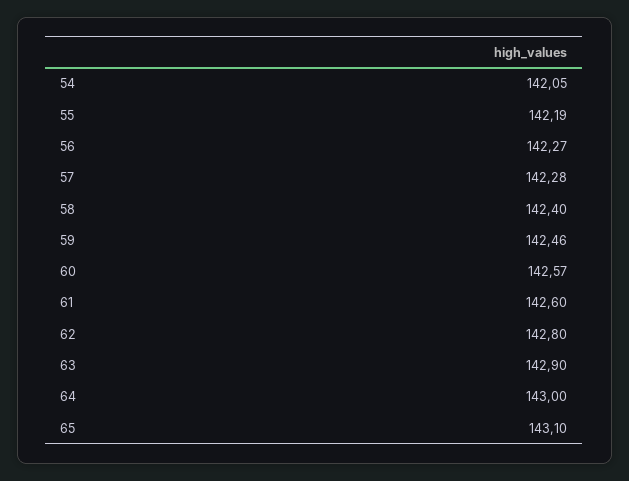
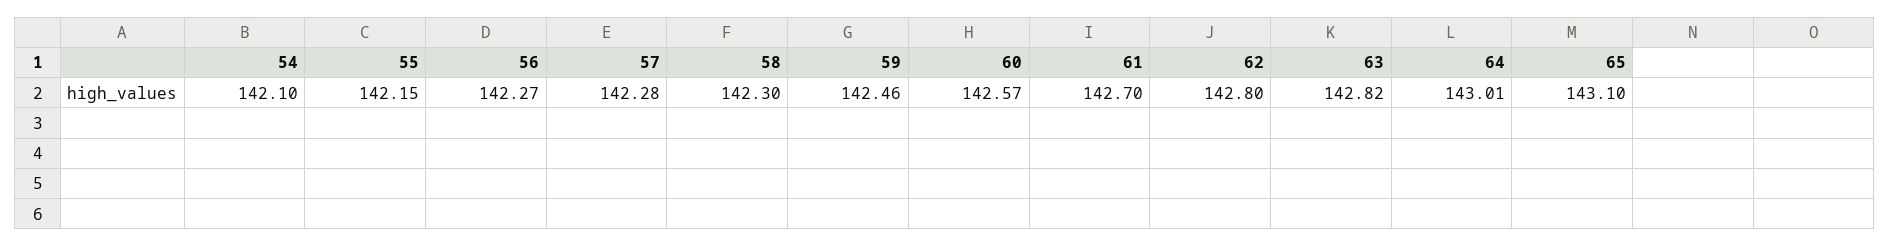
54: 142.05 -> 142.1
55: 142.19 -> 142.15
58: 142.4 -> 142.3
61: 142.6 -> 142.7
63: 142.9 -> 142.82
64: 143 -> 143.01

